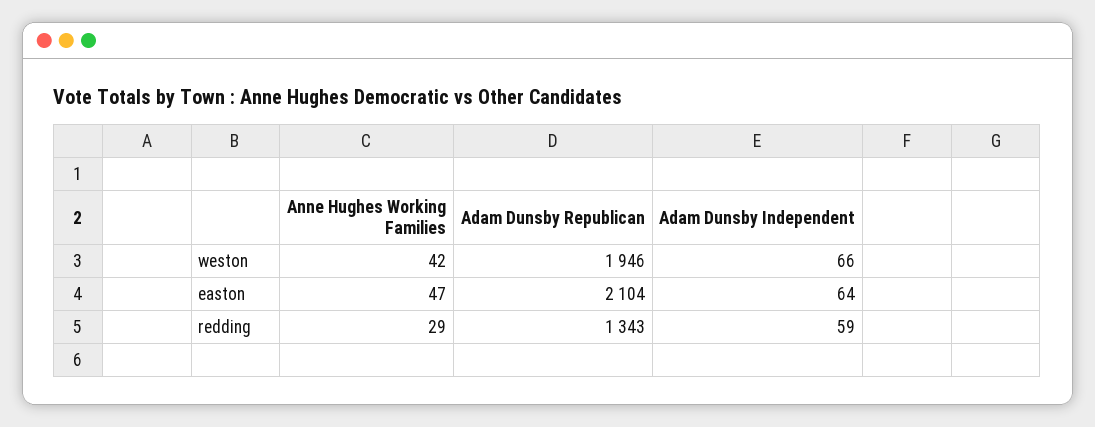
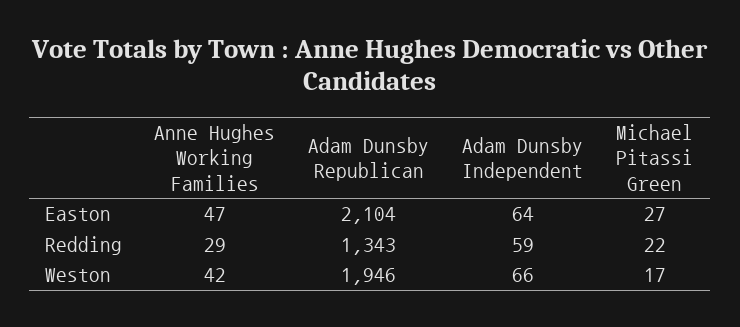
Michael Pitassi Green, easton: none -> 27
Michael Pitassi Green, redding: none -> 22
Michael Pitassi Green, weston: none -> 17

